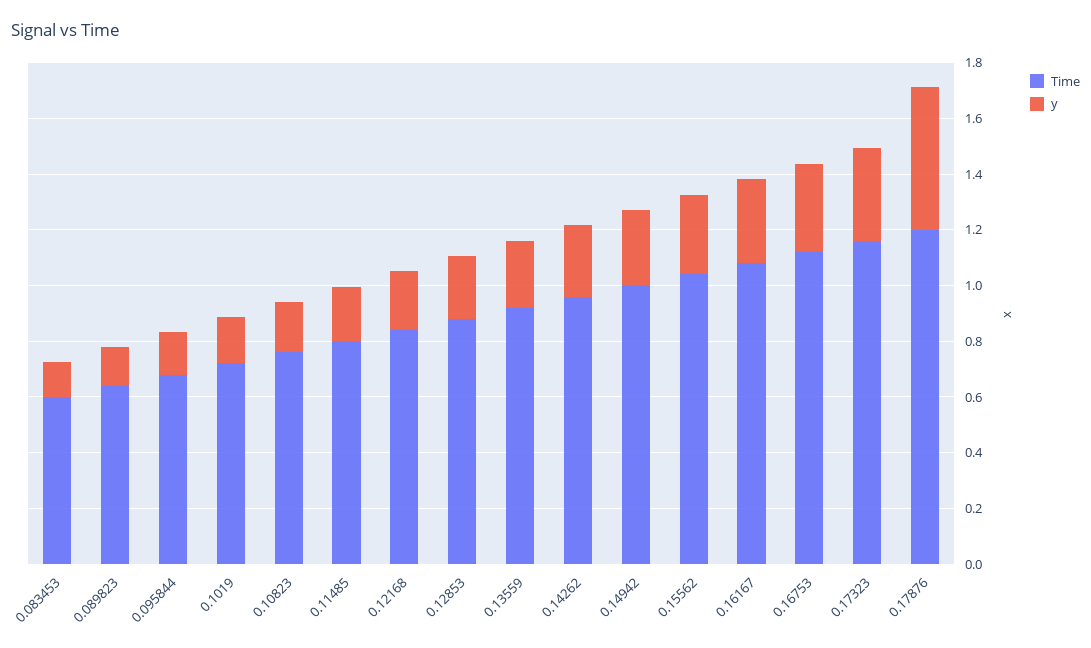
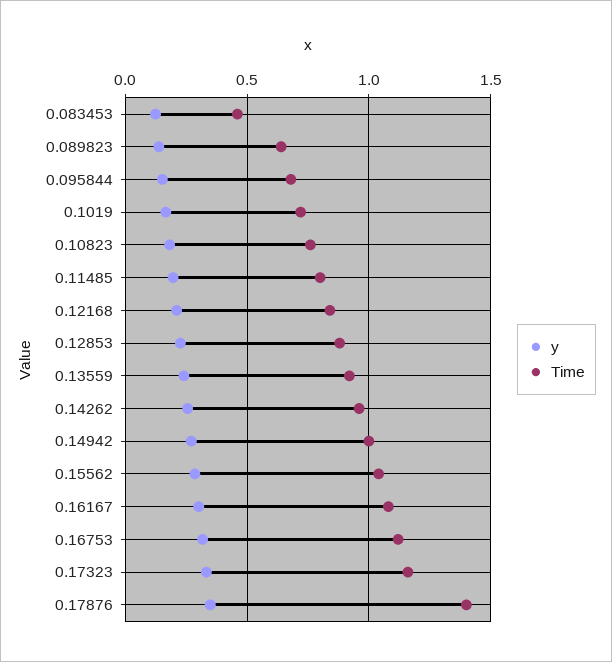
Time, 0.083453: 0.6 -> 0.45
Time, 0.17876: 1.2 -> 1.4
y, 0.17876: 0.5 -> 0.35

